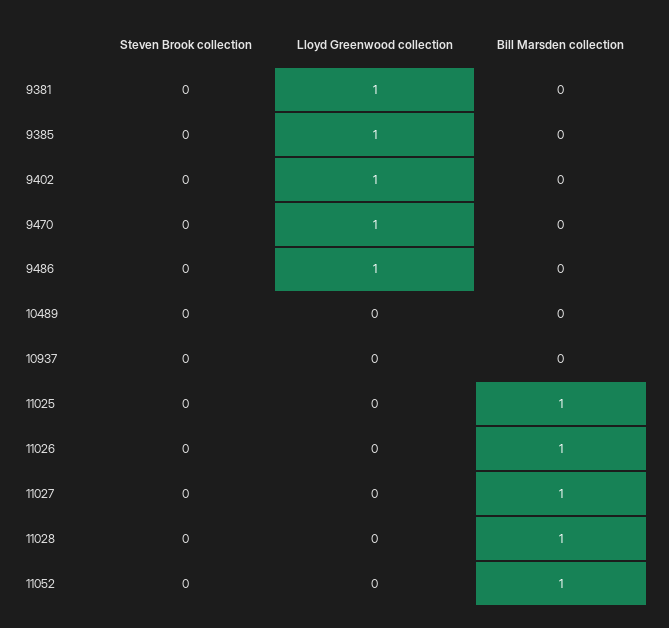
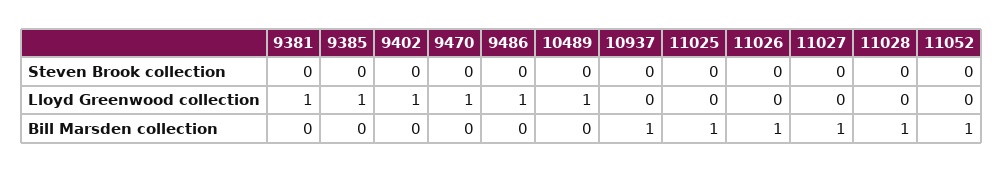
Lloyd Greenwood collection, 10489: 0 -> 1
Bill Marsden collection, 10937: 0 -> 1

